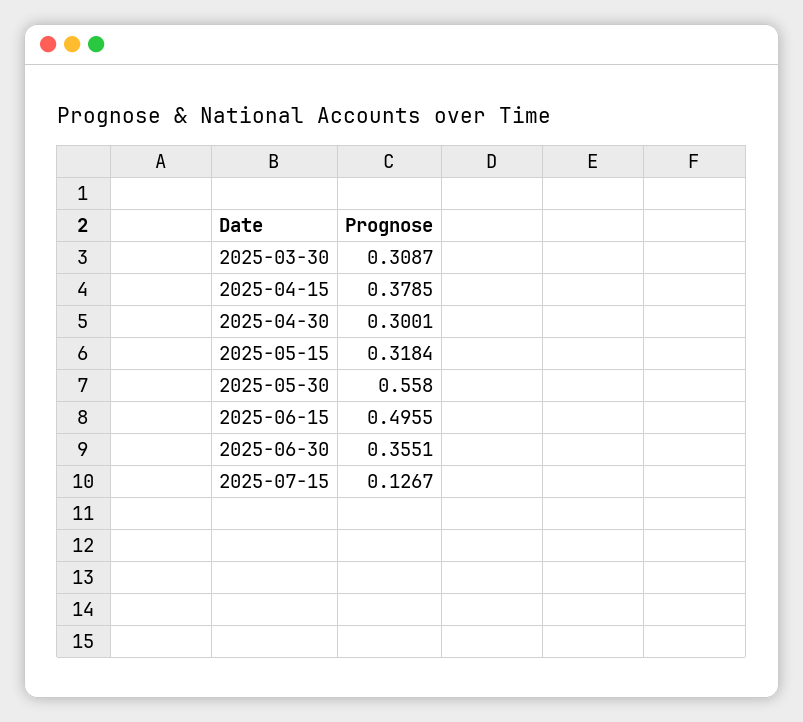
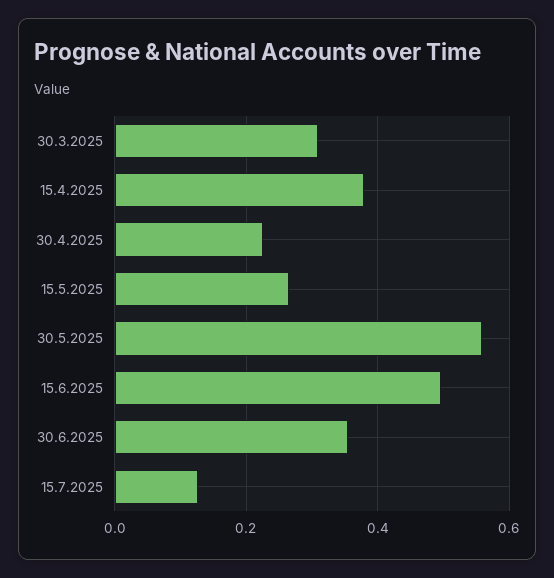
2025-04-30: 0.3001 -> 0.22
2025-05-15: 0.3184 -> 0.26

